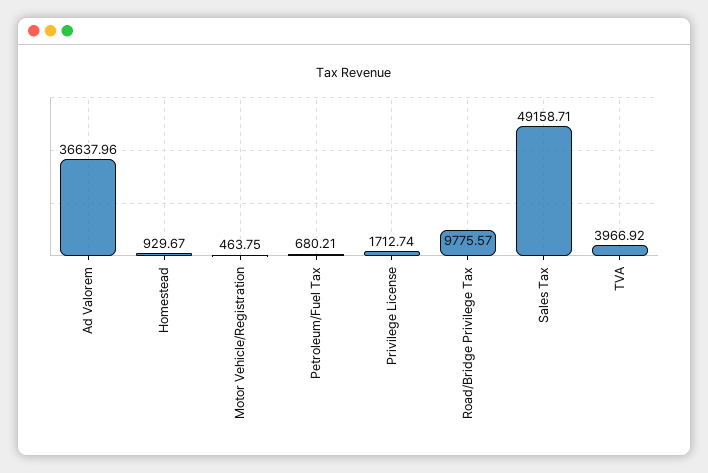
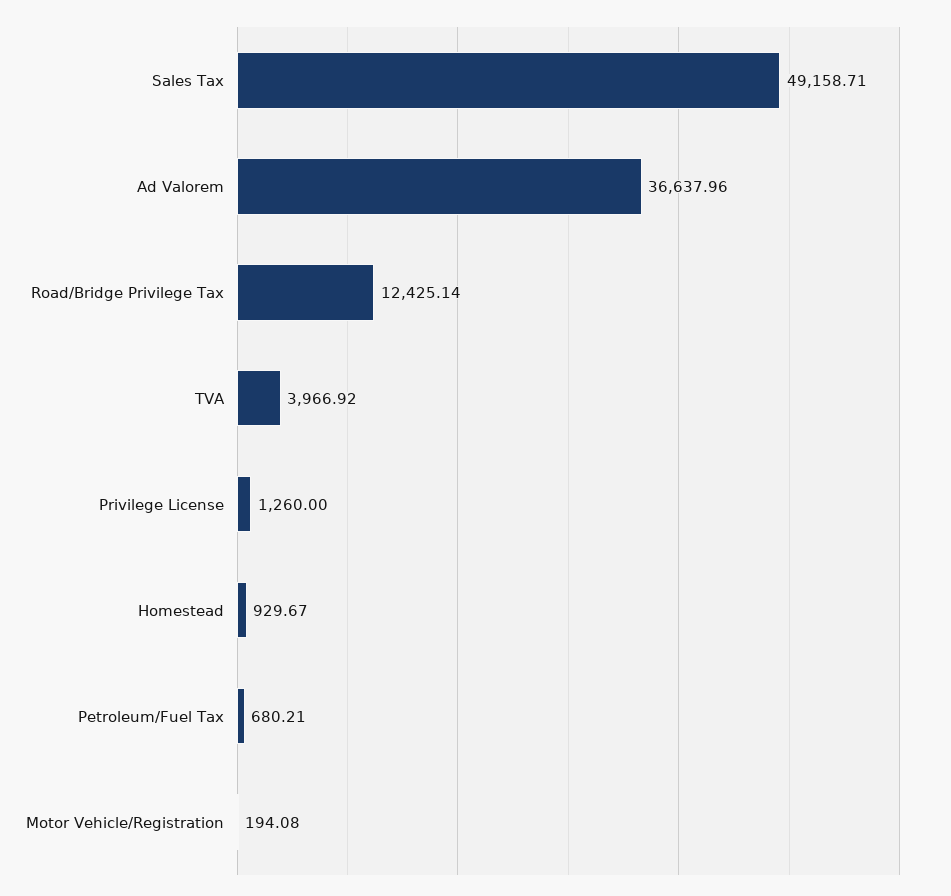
Motor Vehicle/Registration: 463.75 -> 194.08
Privilege License: 1712.74 -> 1260
Road/Bridge Privilege Tax: 9775.57 -> 12425.14

